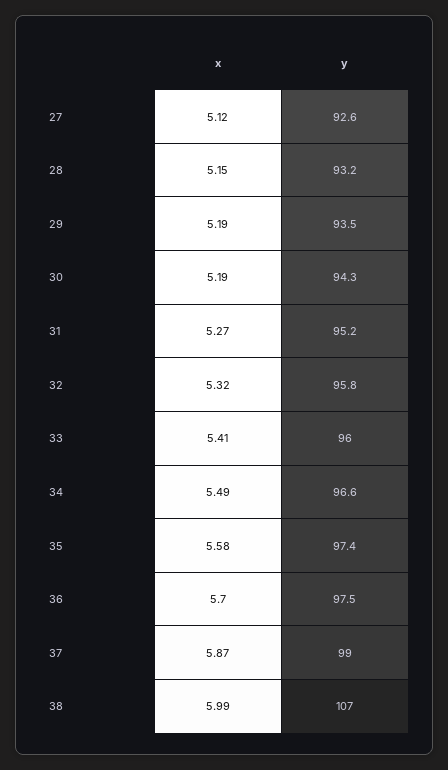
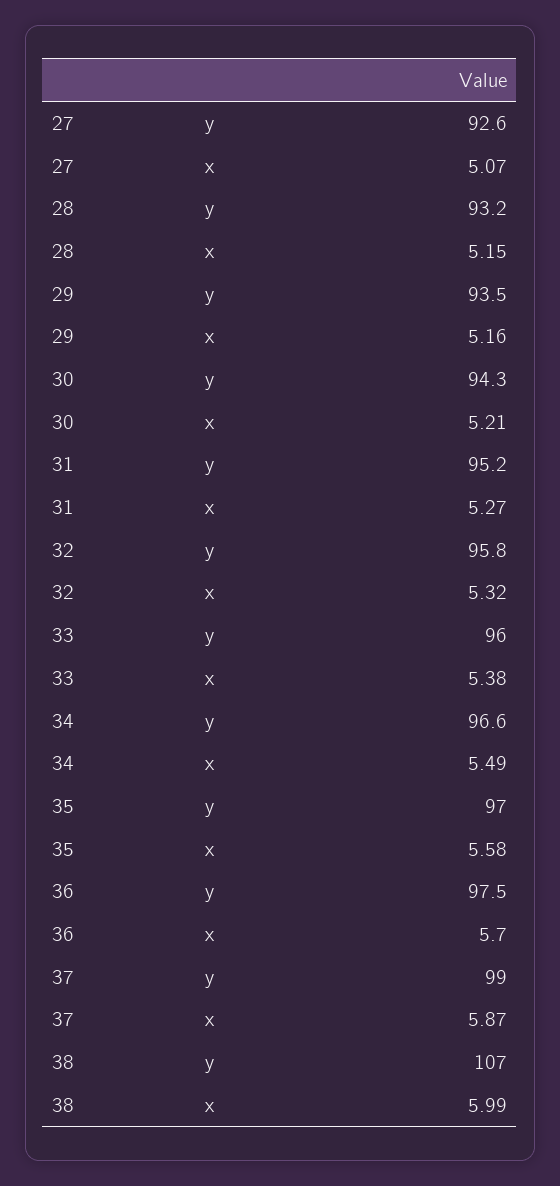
x, 27: 5.12 -> 5.07
x, 29: 5.19 -> 5.16
x, 30: 5.19 -> 5.21
x, 33: 5.41 -> 5.38
y, 35: 97.4 -> 97

